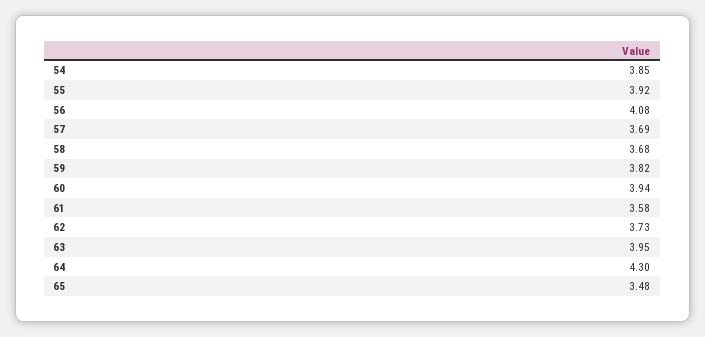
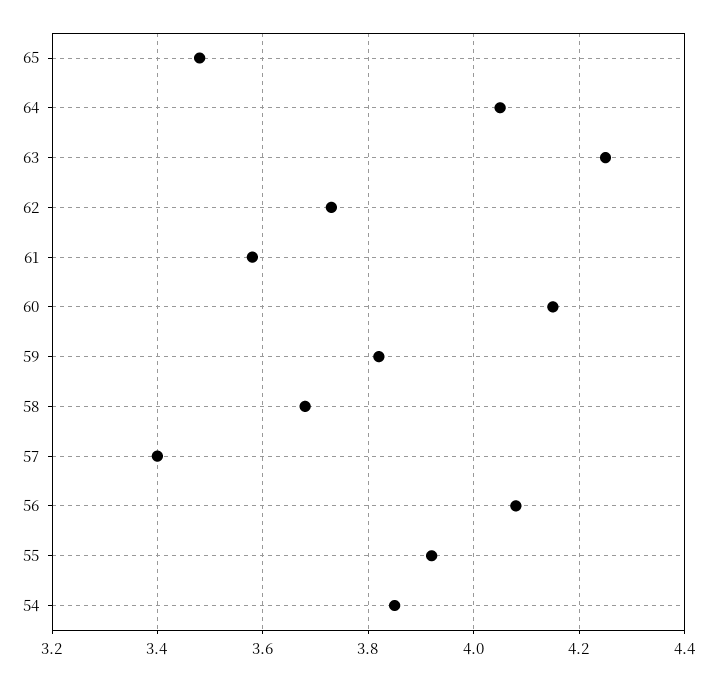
57: 3.69 -> 3.4
60: 3.94 -> 4.15
63: 3.95 -> 4.25
64: 4.3 -> 4.05

